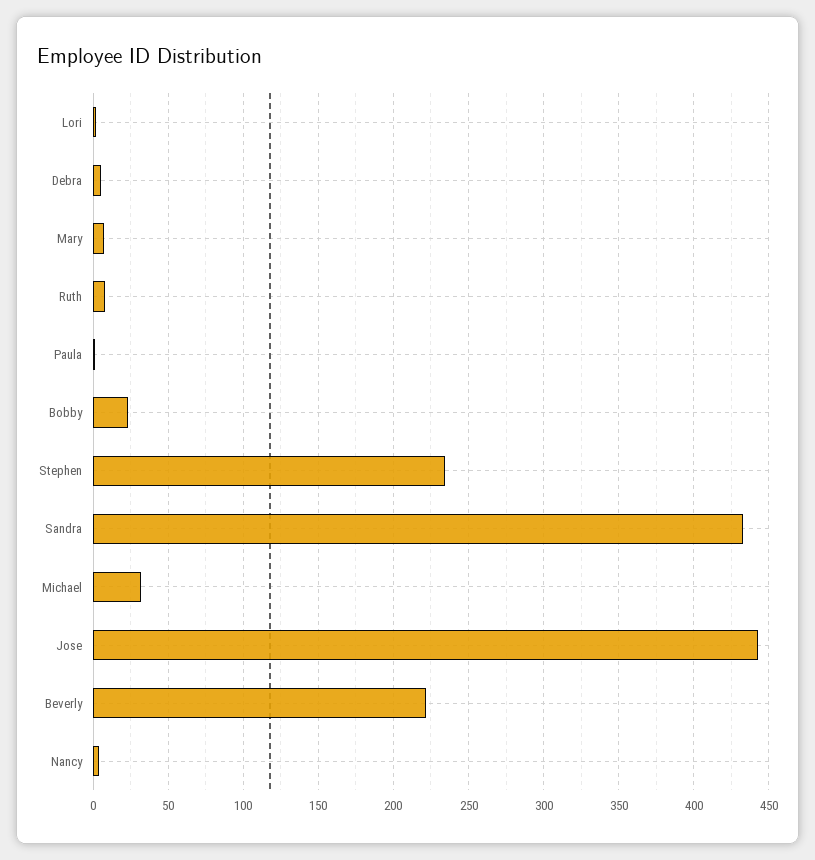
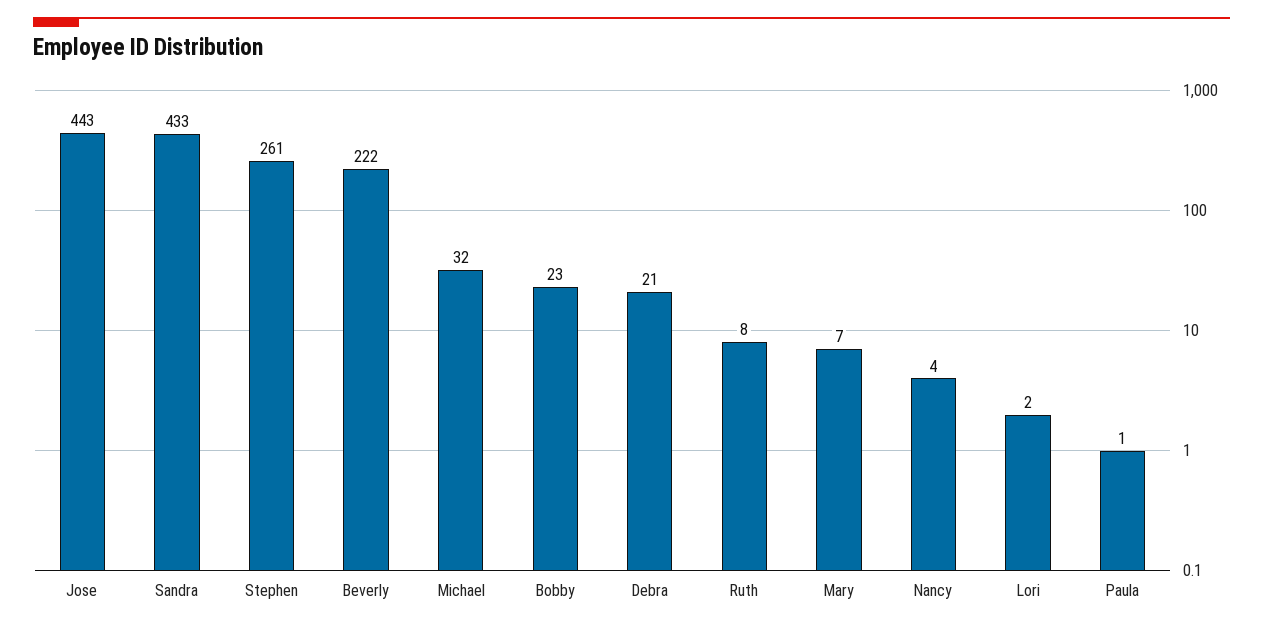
Debra: 5 -> 21
Stephen: 235 -> 261

